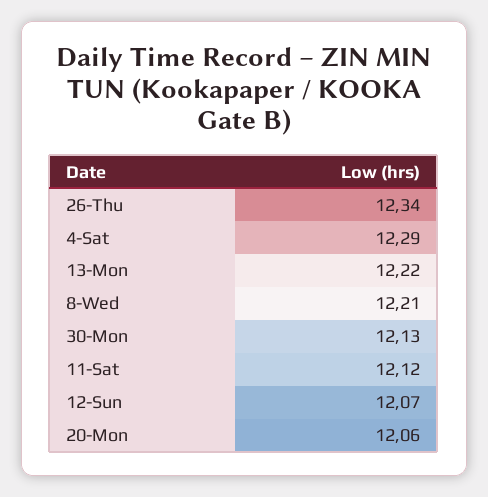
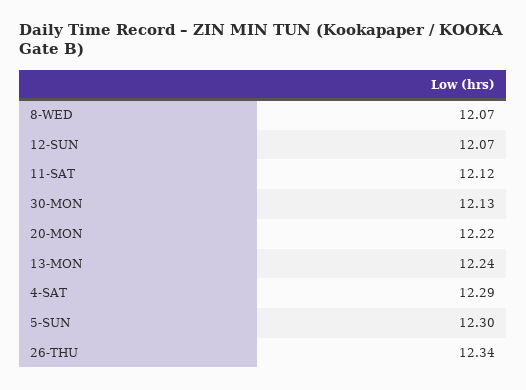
13-Mon: 12.22 -> 12.24
8-Wed: 12.21 -> 12.07
20-Mon: 12.06 -> 12.22
5-SUN: none -> 12.3

